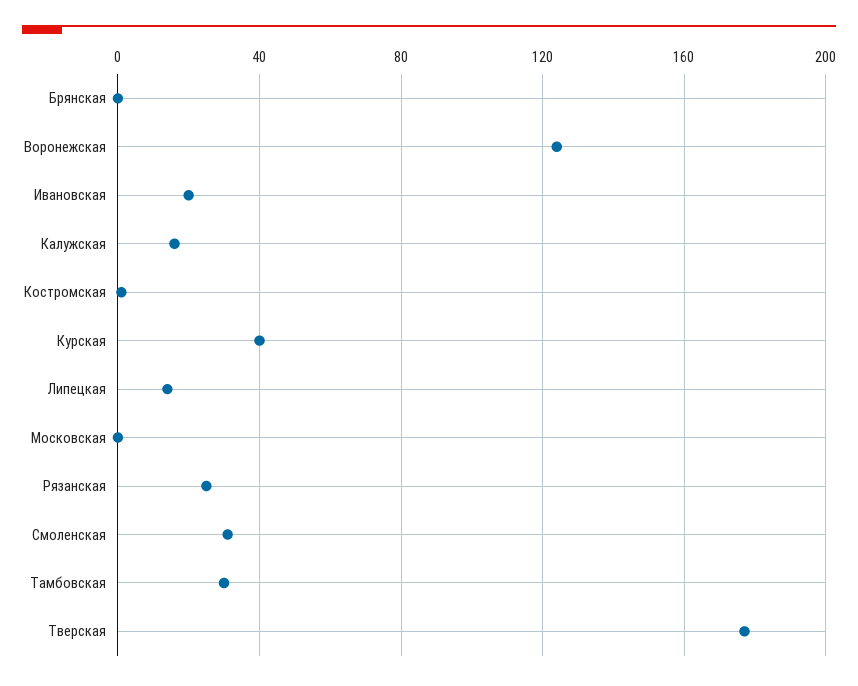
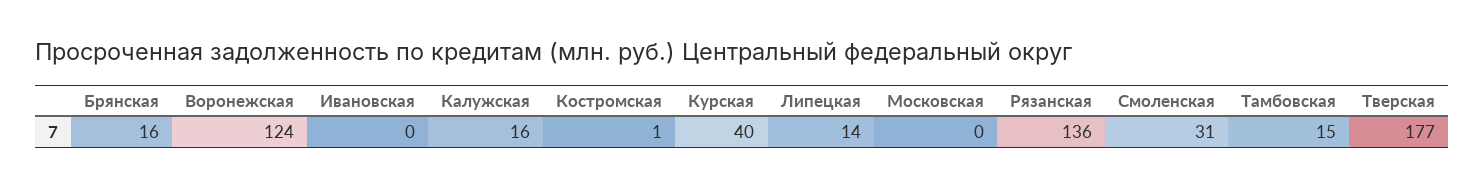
Брянская: 0 -> 16
Ивановская: 20 -> 0
Рязанская: 25 -> 136
Тамбовская: 30 -> 15

